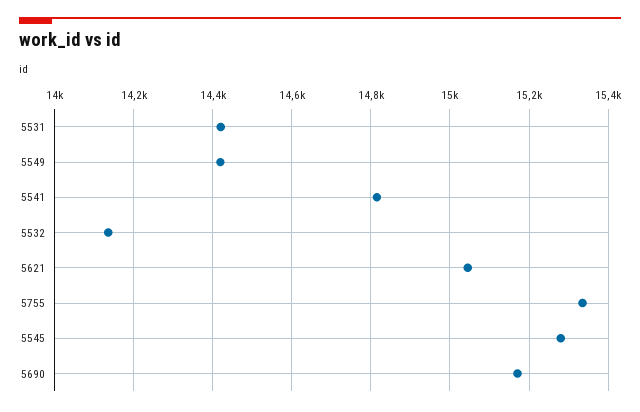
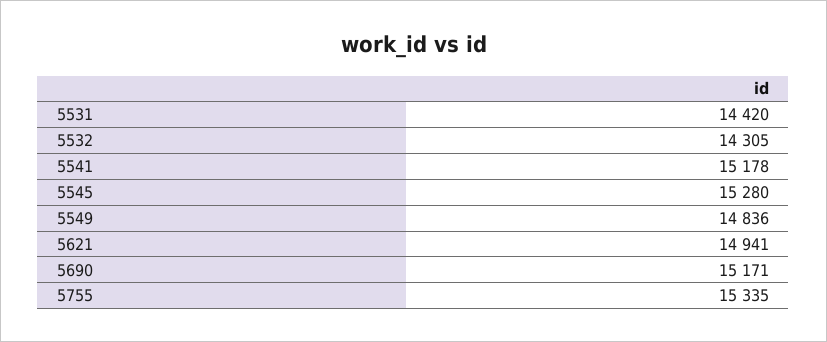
5549: 14420 -> 14836
5541: 14820 -> 15178
5532: 14140 -> 14305
5621: 15040 -> 14941

